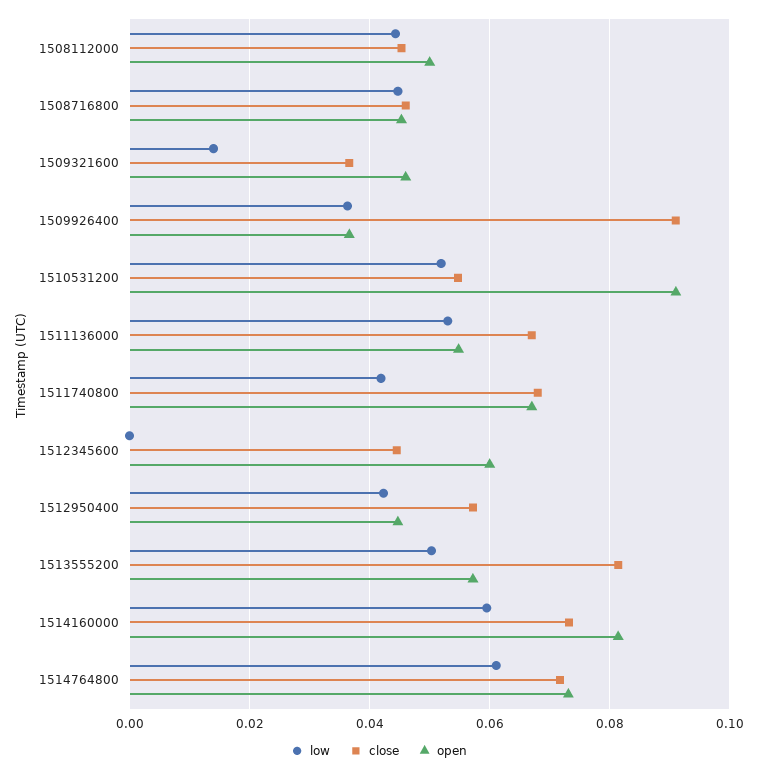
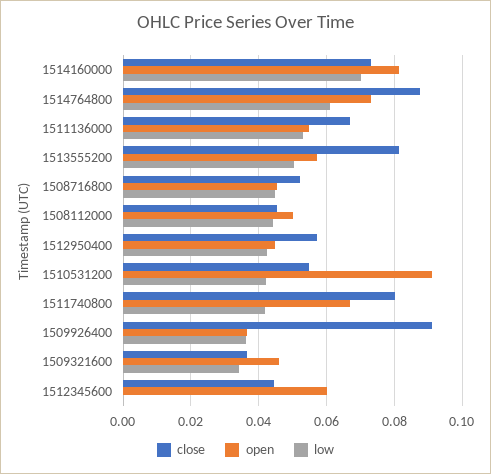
close, 1508716800: 0.046 -> 0.052
low, 1509321600: 0.014 -> 0.034
low, 1510531200: 0.052 -> 0.042
close, 1511740800: 0.068 -> 0.08
low, 1514160000: 0.06 -> 0.07
close, 1514764800: 0.072 -> 0.088

